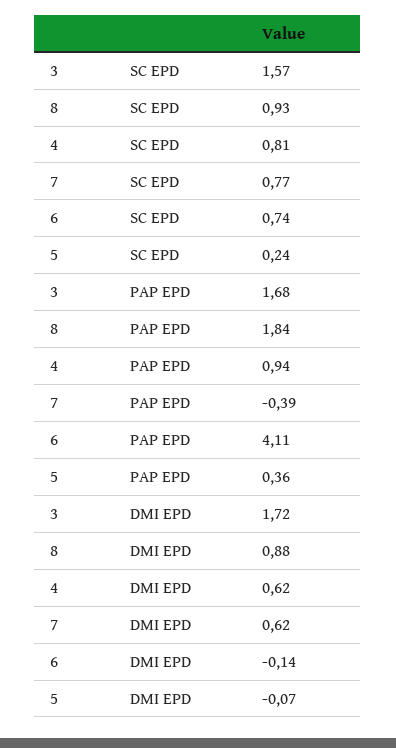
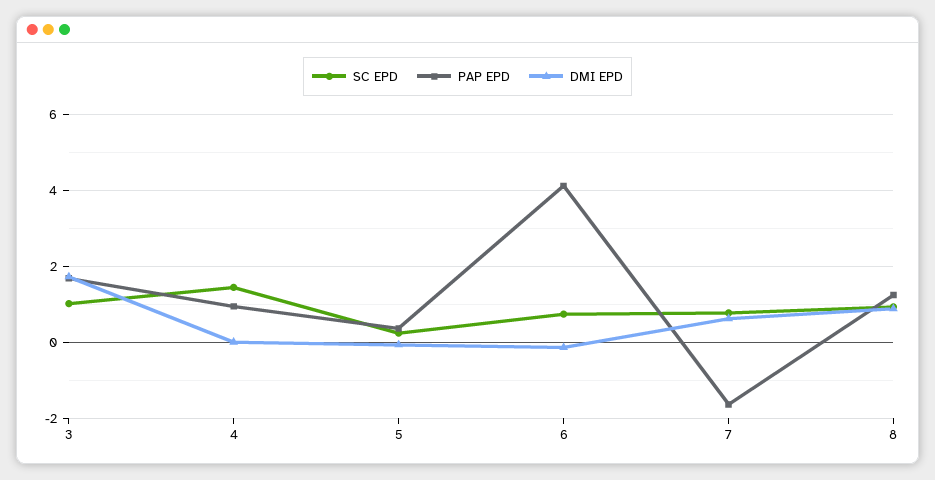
SC EPD, 3: 1.57 -> 1
SC EPD, 4: 0.81 -> 1.4
PAP EPD, 8: 1.84 -> 1.2
PAP EPD, 7: -0.39 -> -1.6
DMI EPD, 4: 0.62 -> 0

